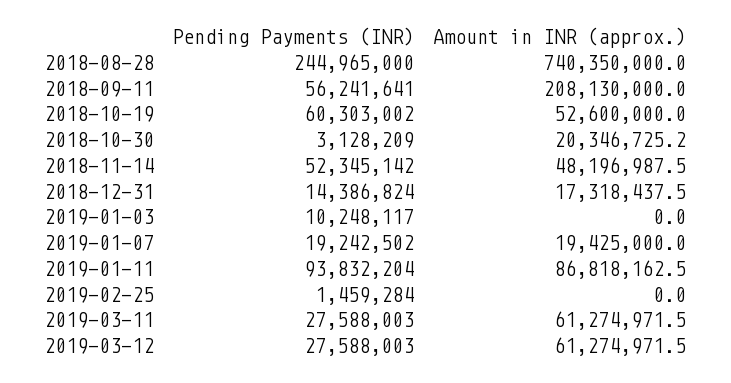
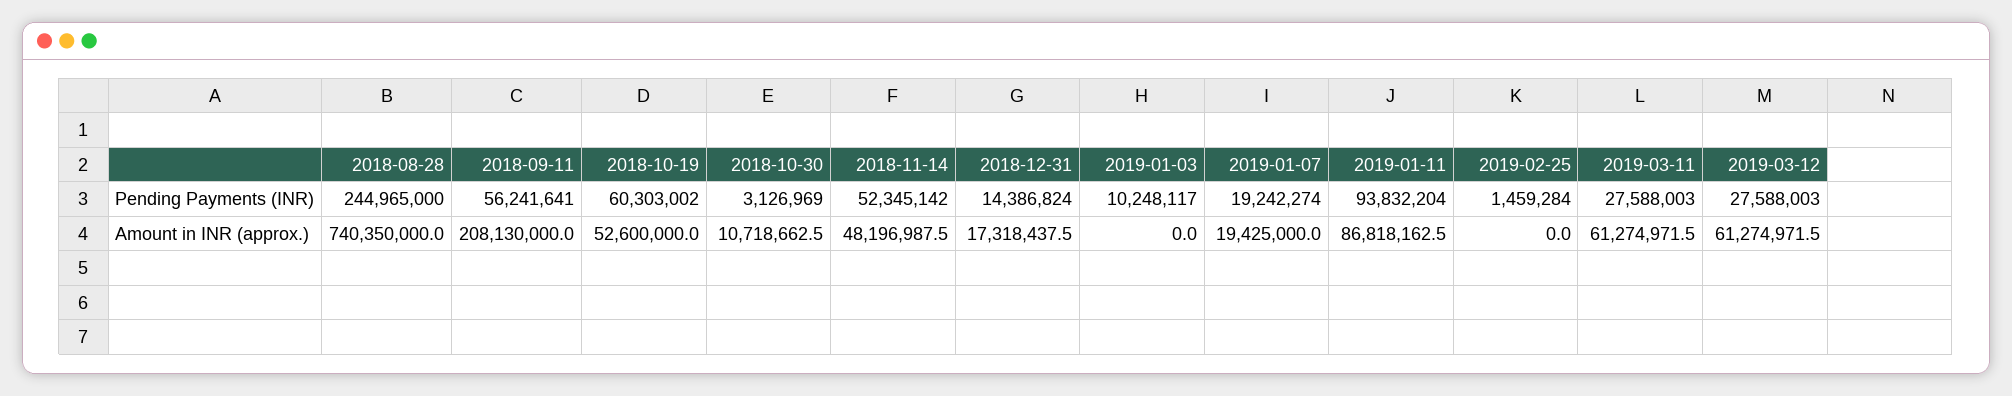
Pending Payments (INR), 2018-10-30: 3128209 -> 3126969
Amount in INR (approx.), 2018-10-30: 20346725.2 -> 10718662.5
Pending Payments (INR), 2019-01-07: 19242502 -> 19242274

